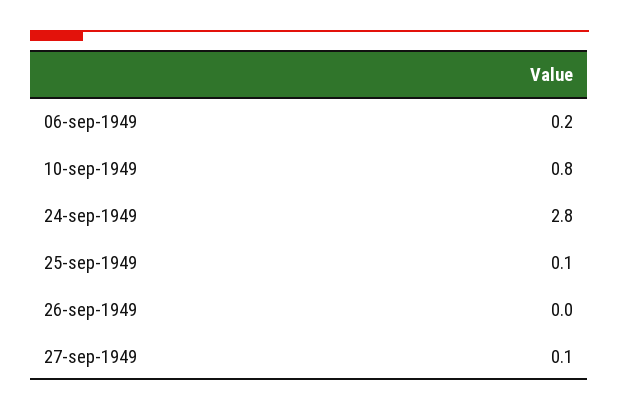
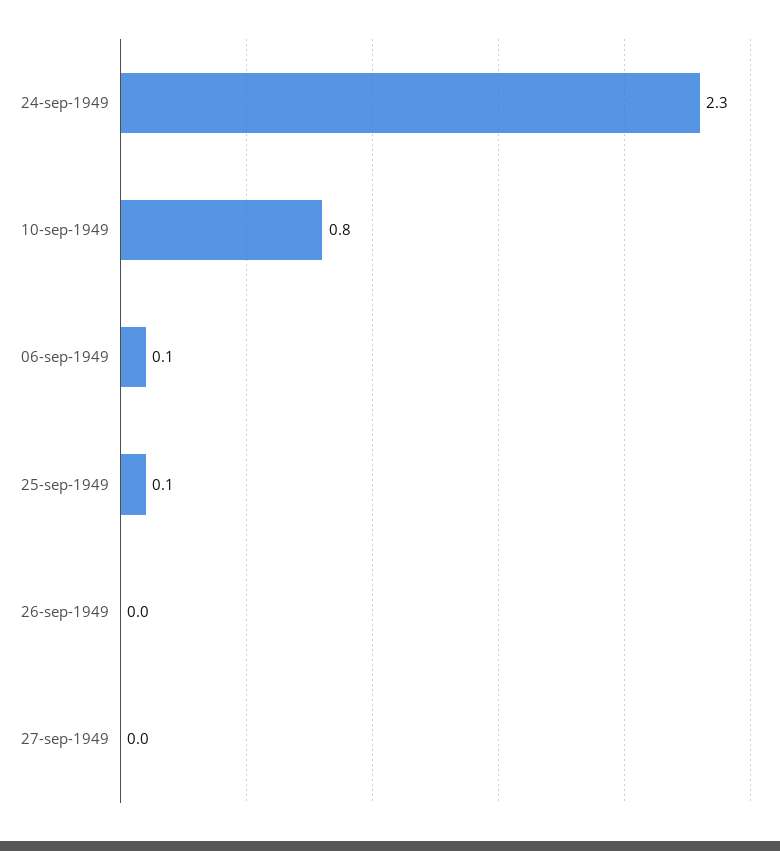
06-sep-1949: 0.2 -> 0.1
24-sep-1949: 2.8 -> 2.3
27-sep-1949: 0.1 -> 0

